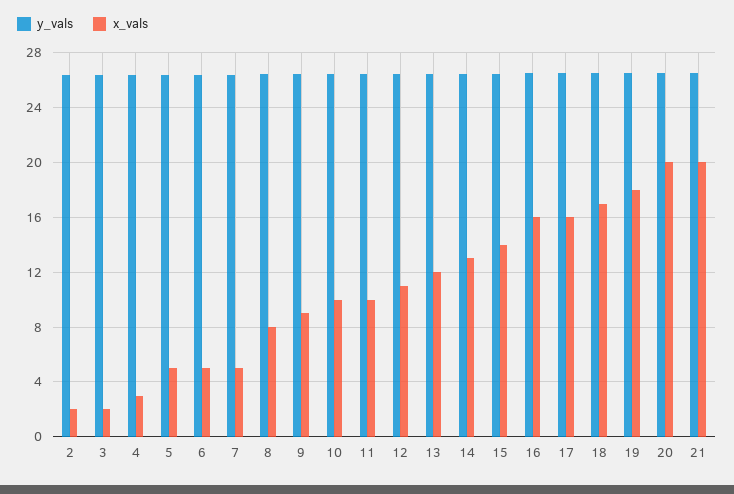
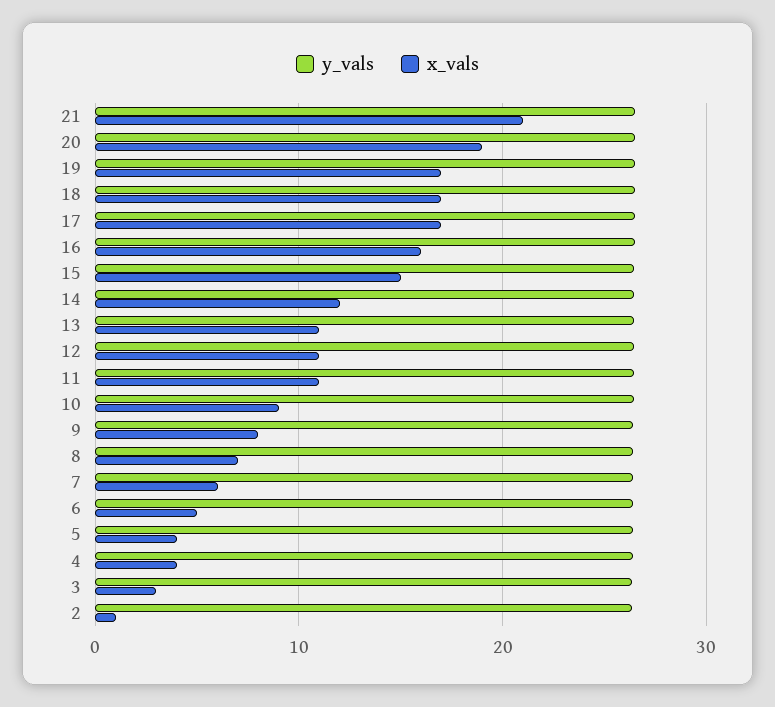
x_vals, 2: 2 -> 1
x_vals, 3: 2 -> 3
x_vals, 4: 3 -> 4
x_vals, 5: 5 -> 4
x_vals, 7: 5 -> 6
x_vals, 8: 8 -> 7
x_vals, 9: 9 -> 8
x_vals, 10: 10 -> 9
x_vals, 11: 10 -> 11
x_vals, 13: 12 -> 11
x_vals, 14: 13 -> 12
x_vals, 15: 14 -> 15
x_vals, 17: 16 -> 17
x_vals, 19: 18 -> 17
x_vals, 20: 20 -> 19
x_vals, 21: 20 -> 21

